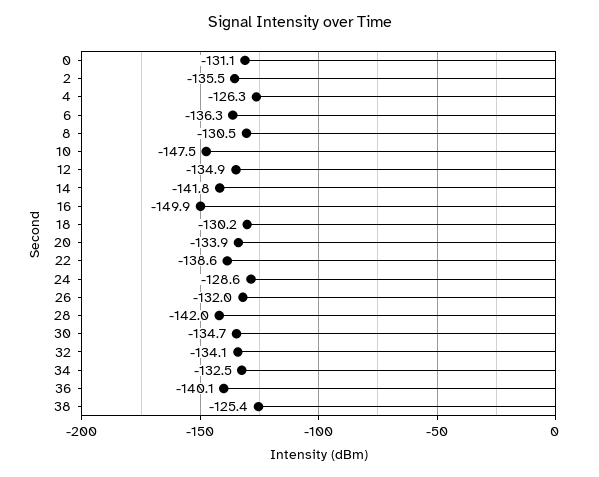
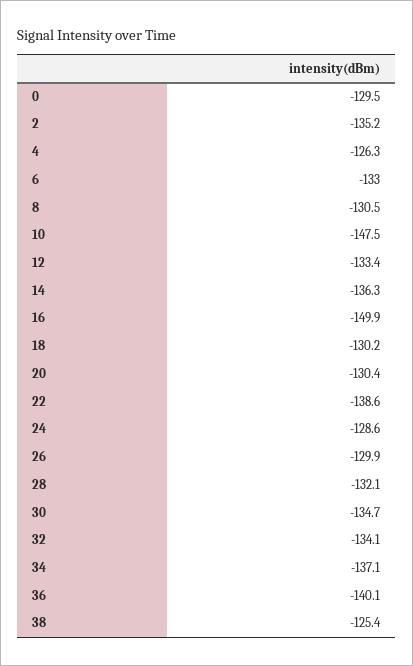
0: -131.1 -> -129.5
2: -135.5 -> -135.2
6: -136.3 -> -133
12: -134.9 -> -133.4
14: -141.8 -> -136.3
20: -133.9 -> -130.4
26: -132 -> -129.9
28: -142 -> -132.1
34: -132.5 -> -137.1

